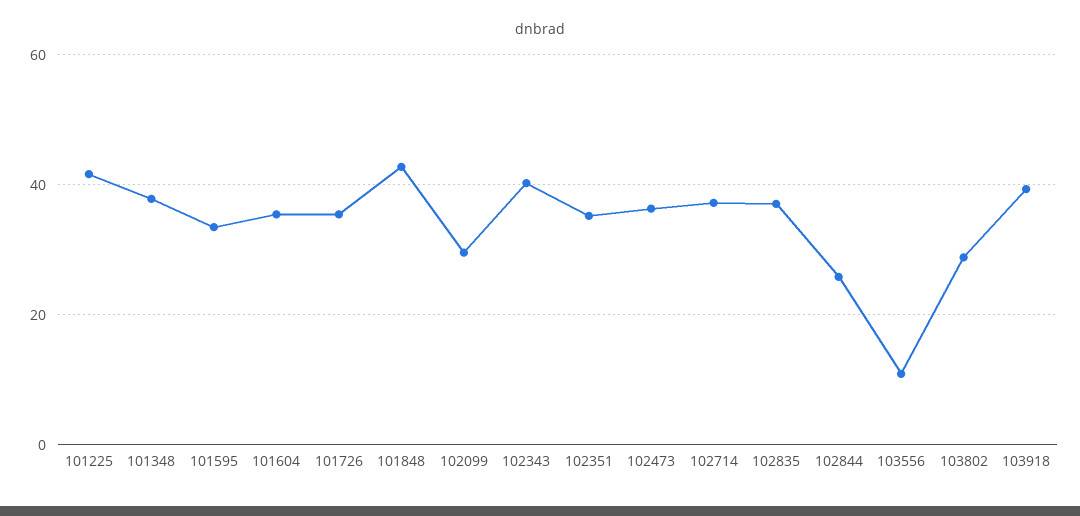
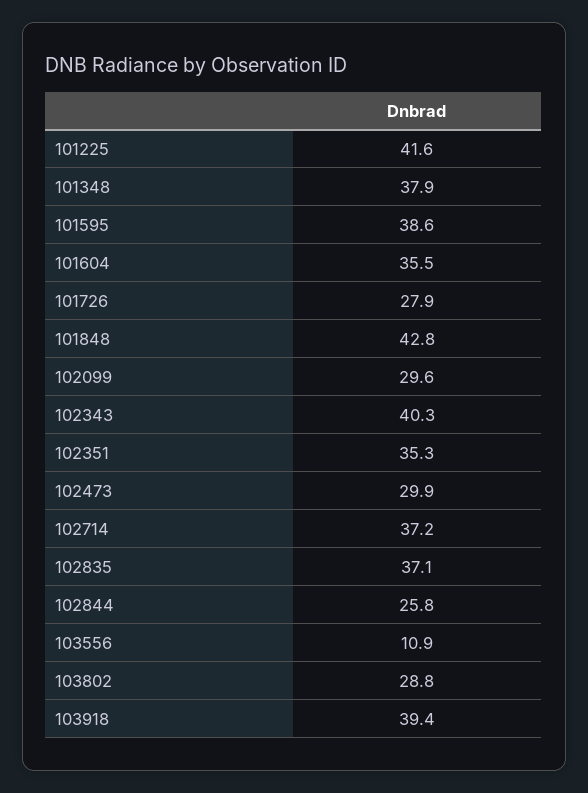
101595: 34 -> 38.6
101726: 36 -> 27.9
102473: 36 -> 29.9

